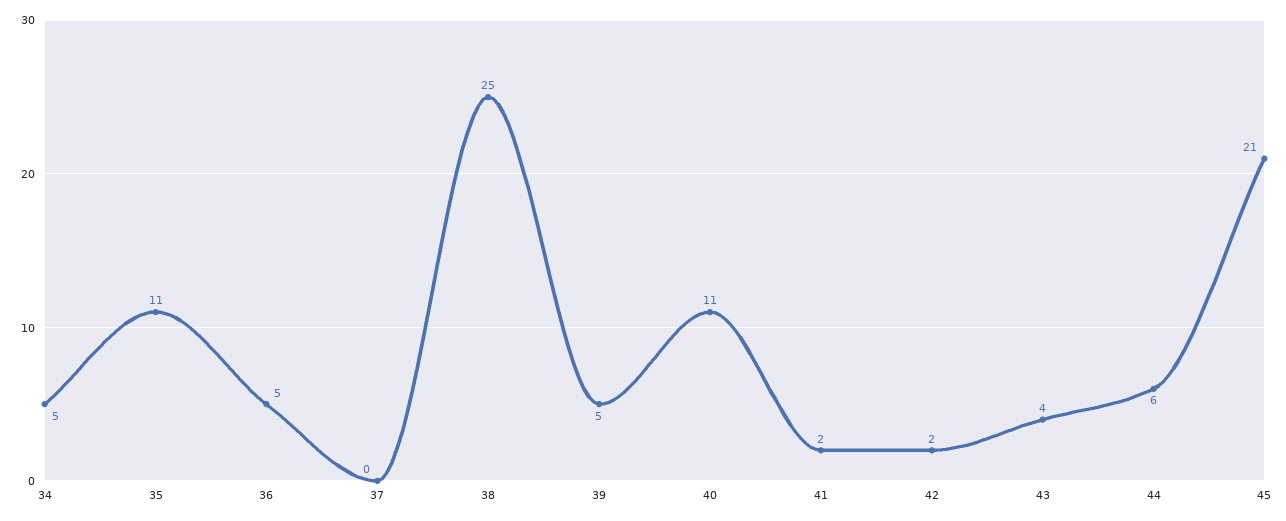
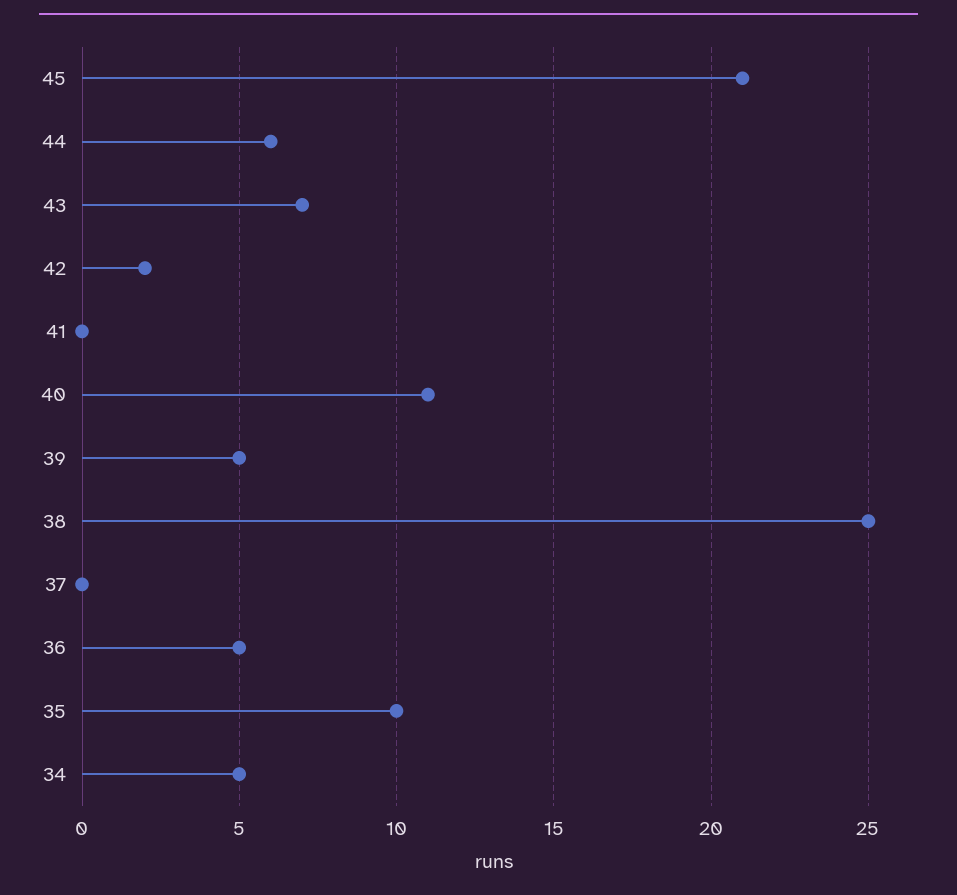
35: 11 -> 10
41: 2 -> 0
43: 4 -> 7

